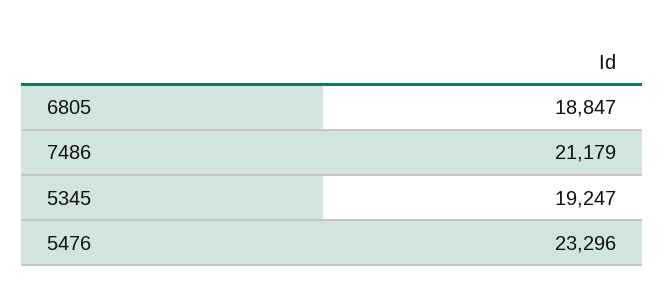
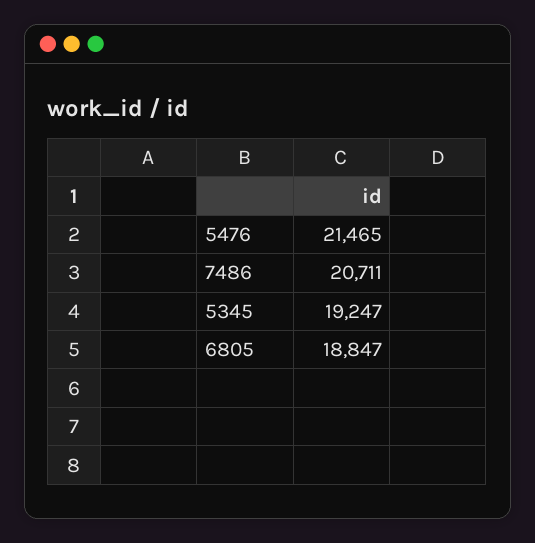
7486: 21179 -> 20711
5476: 23296 -> 21465

